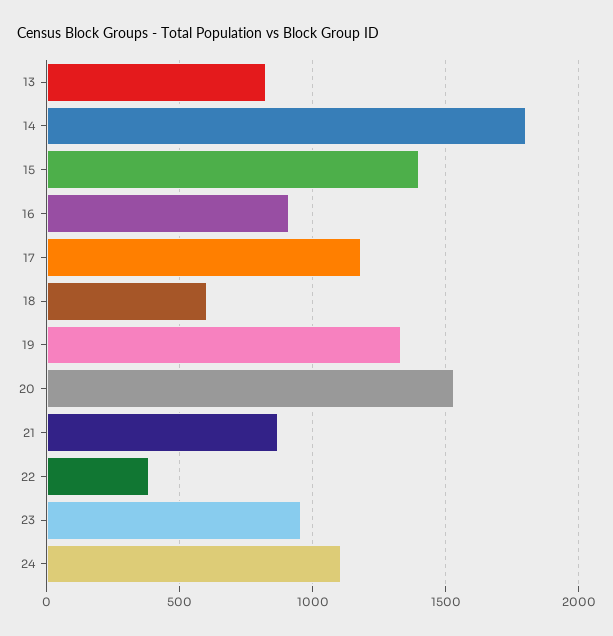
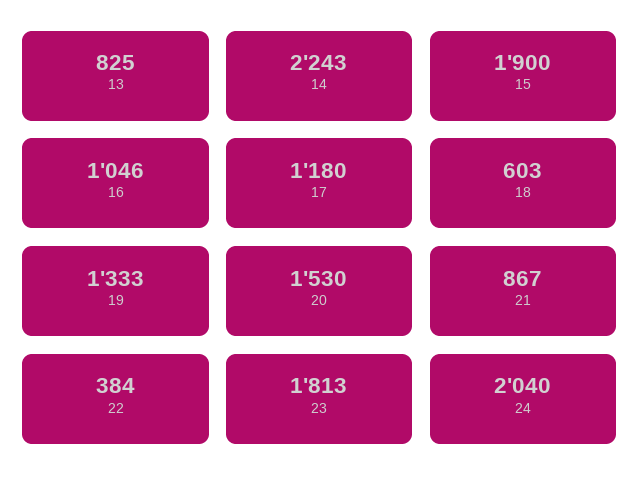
14: 1800 -> 2243
15: 1400 -> 1900
16: 900 -> 1046
23: 950 -> 1813
24: 1100 -> 2040

